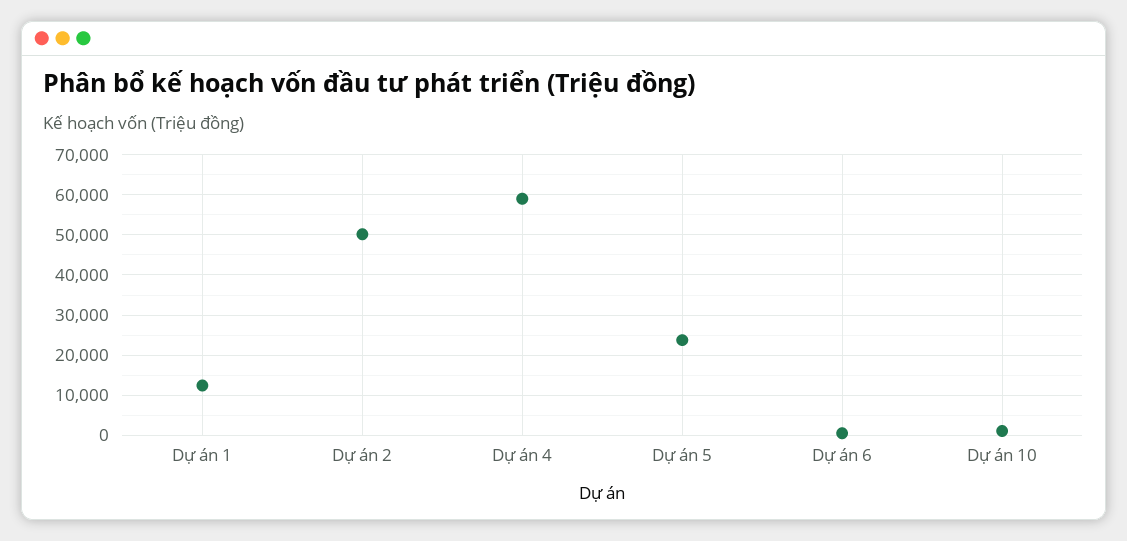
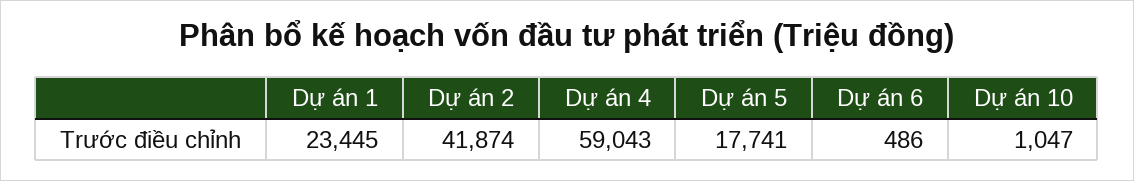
Dự án 1: 12000 -> 23445
Dự án 2: 50000 -> 41874
Dự án 5: 24000 -> 17741

